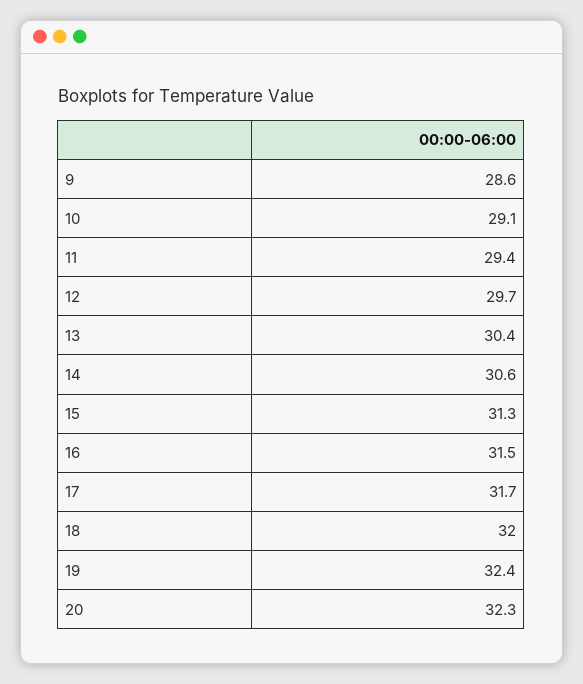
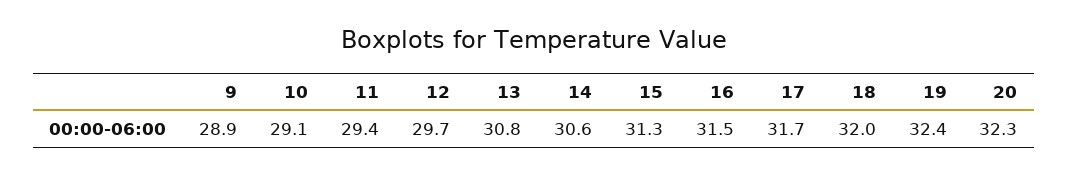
9: 28.6 -> 28.9
13: 30.4 -> 30.8

